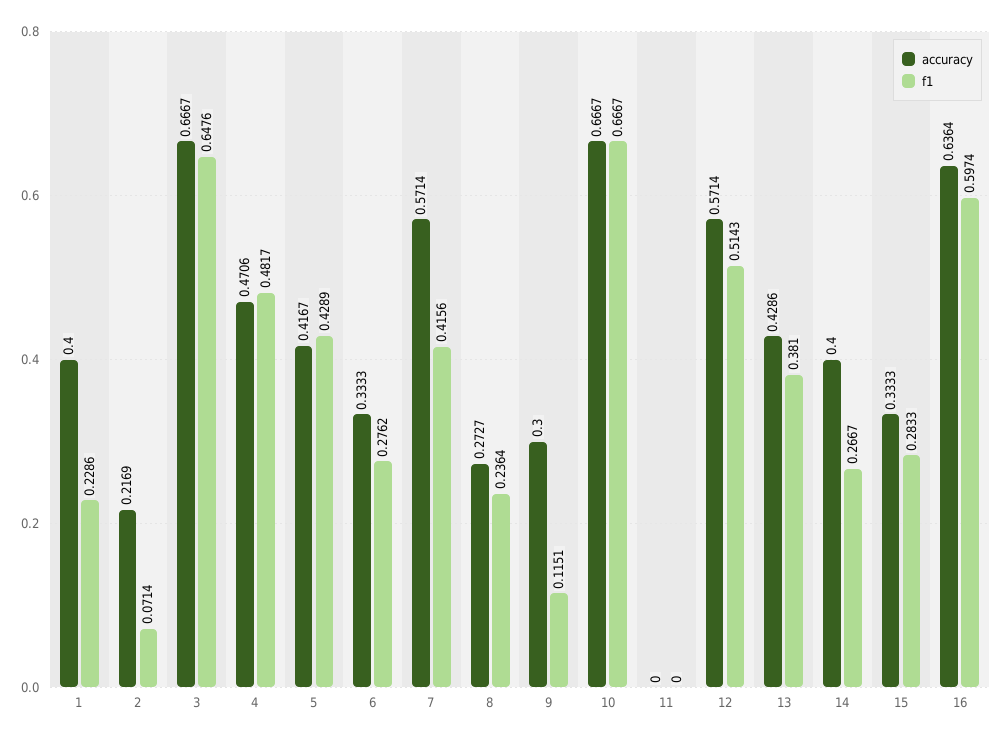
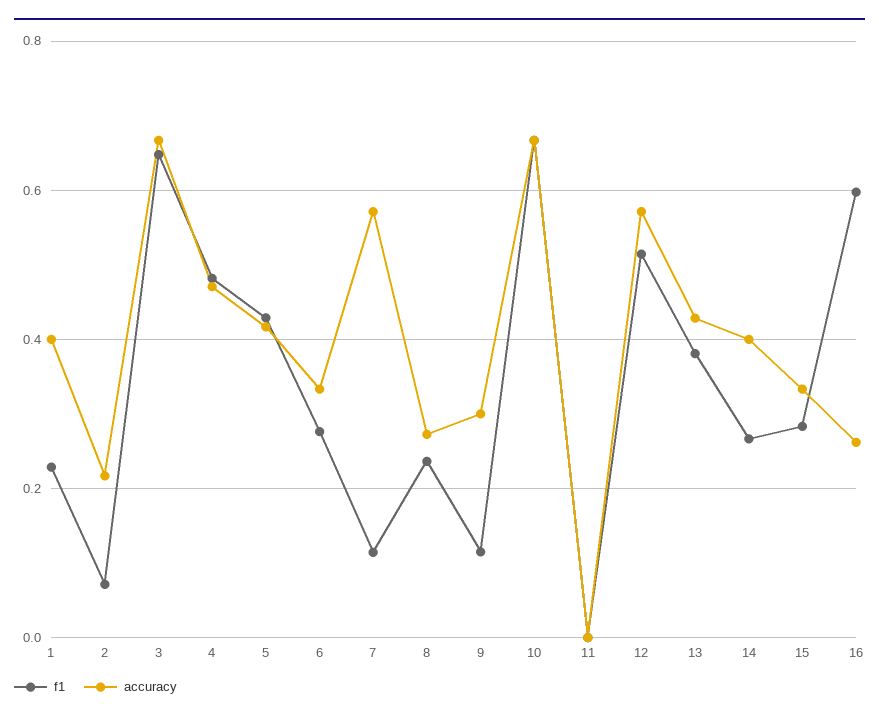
f1, 7: 0.4156 -> 0.12
accuracy, 16: 0.6364 -> 0.26

